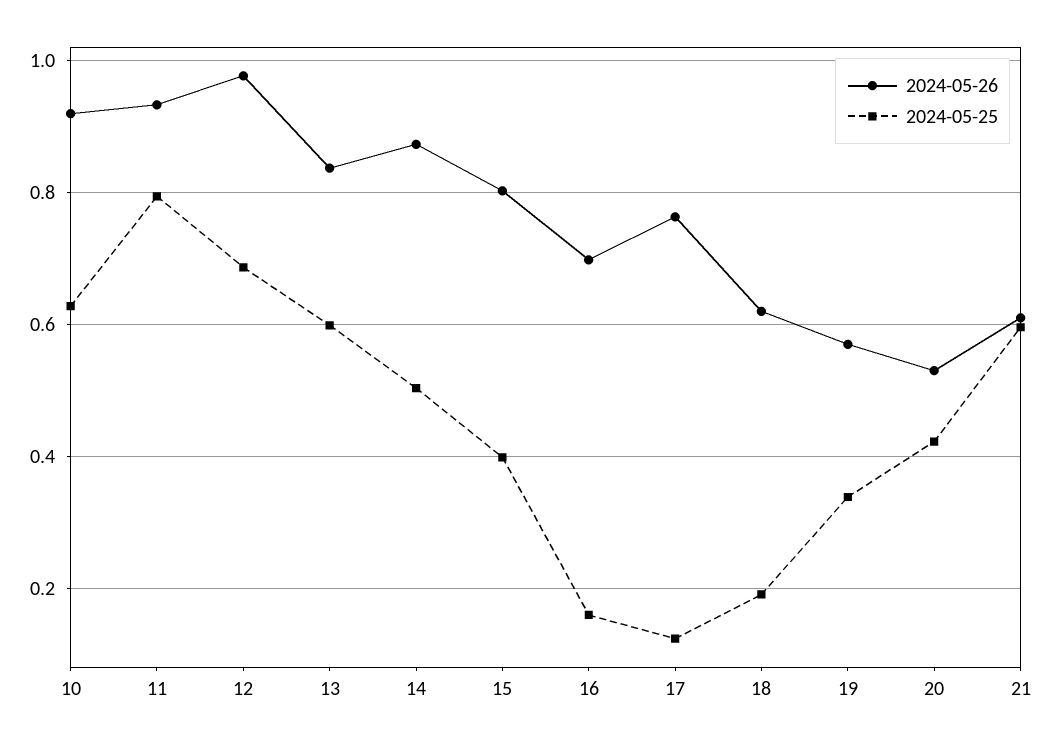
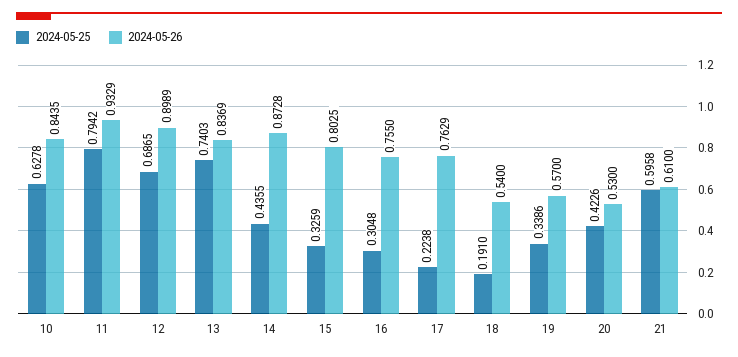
2024-05-26, 10: 0.92 -> 0.8435
2024-05-26, 12: 0.98 -> 0.8989
2024-05-25, 13: 0.6 -> 0.7403
2024-05-25, 14: 0.5 -> 0.4355
2024-05-25, 15: 0.4 -> 0.3259
2024-05-26, 16: 0.7 -> 0.755
2024-05-25, 16: 0.16 -> 0.3048
2024-05-25, 17: 0.12 -> 0.2238
2024-05-26, 18: 0.62 -> 0.54

